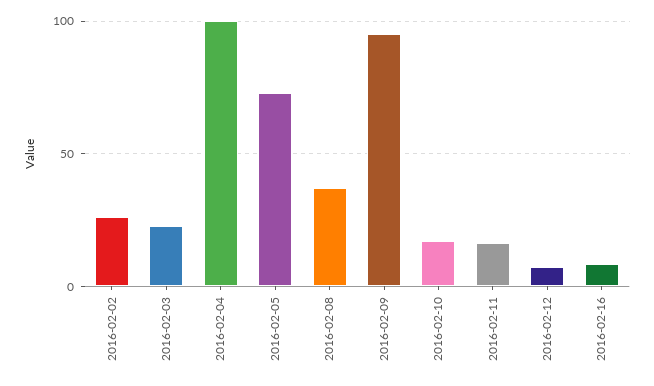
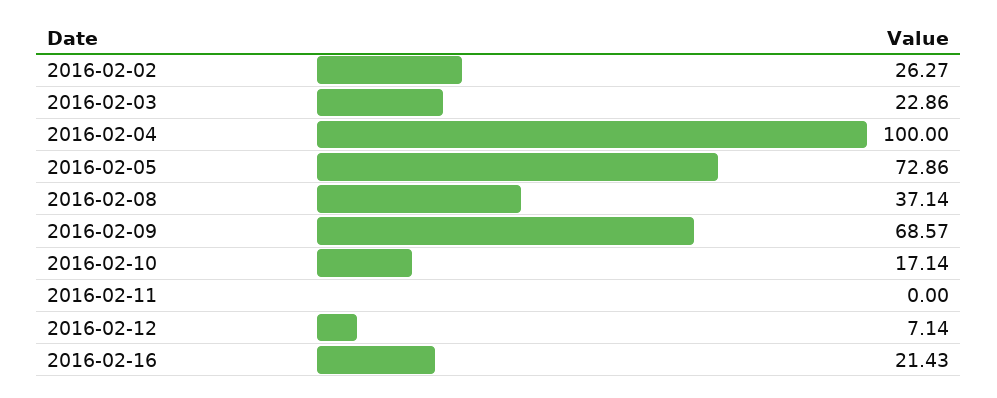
2016-02-09: 95 -> 68.57
2016-02-11: 15 -> 0
2016-02-16: 10 -> 21.43

